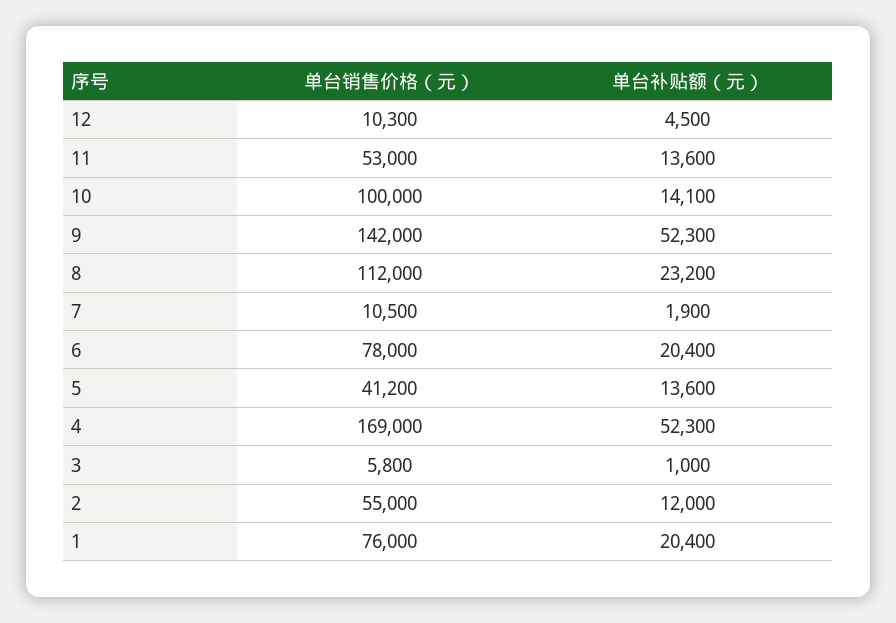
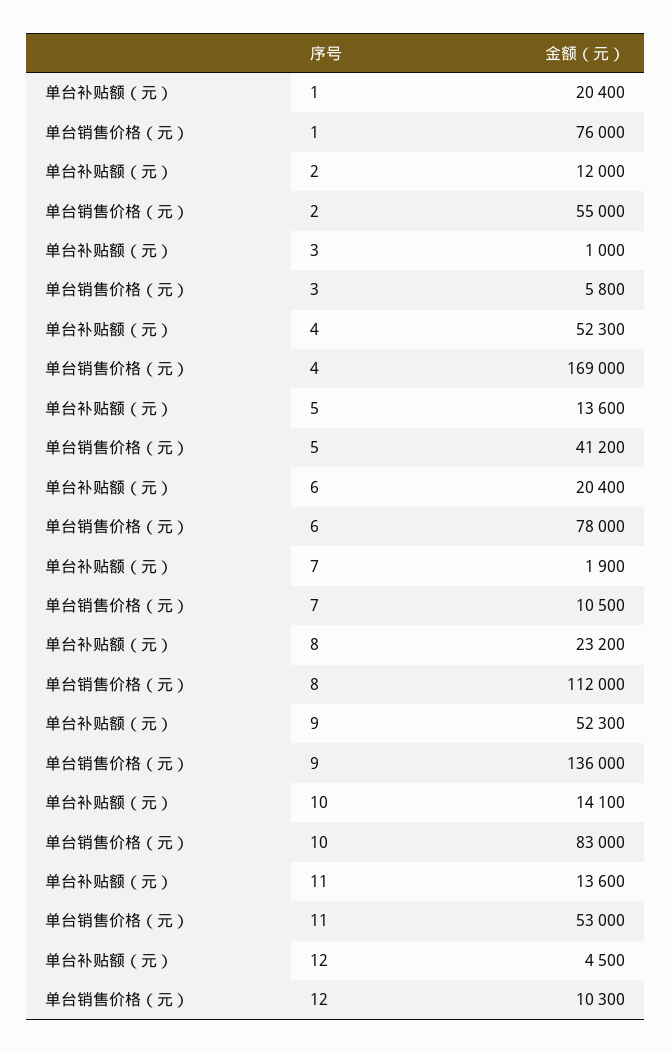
单台销售价格（元）, 10: 100000 -> 83000
单台销售价格（元）, 9: 142000 -> 136000

